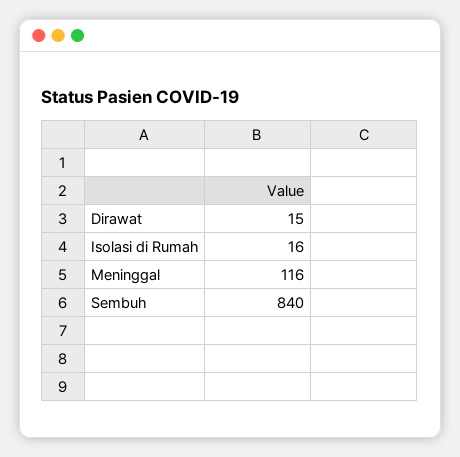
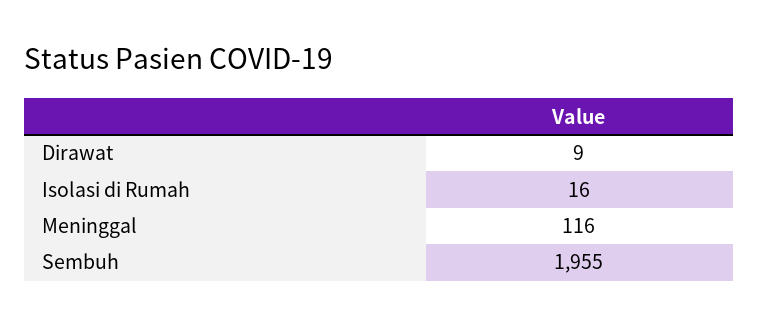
Dirawat: 15 -> 9
Sembuh: 840 -> 1955

